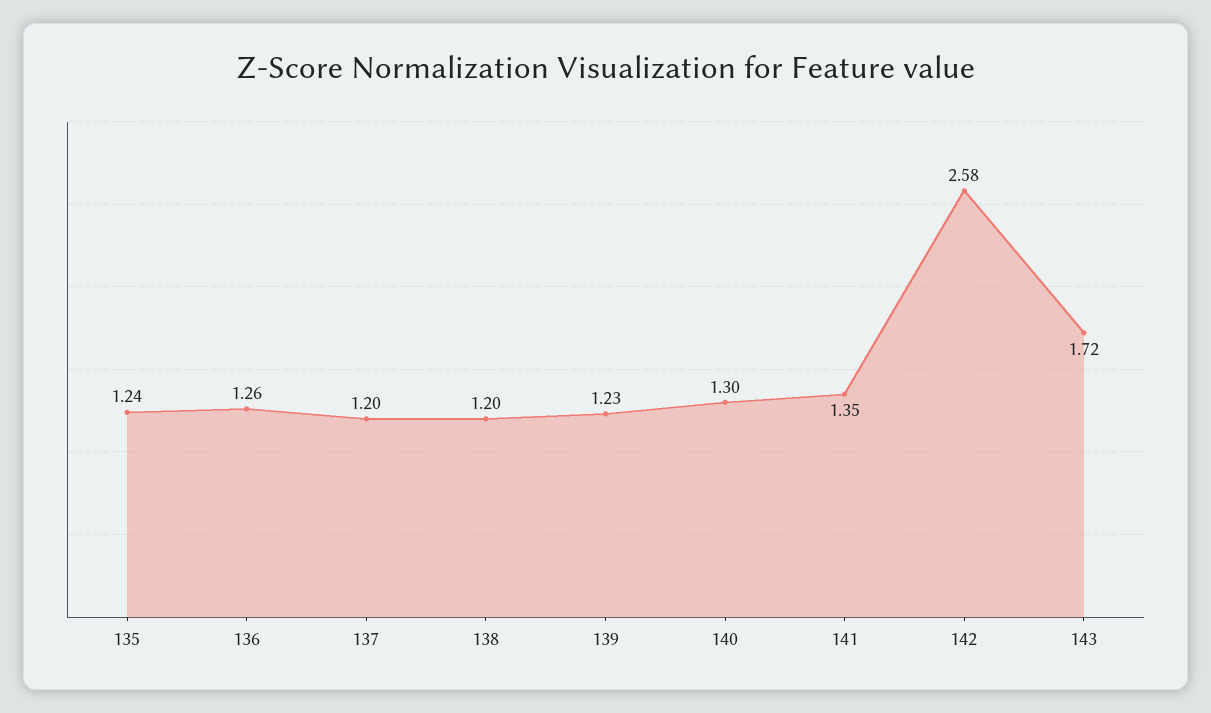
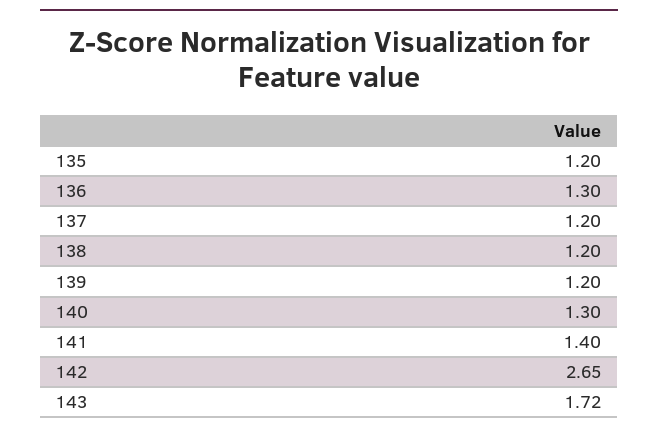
135: 1.24 -> 1.2
136: 1.26 -> 1.3
139: 1.23 -> 1.2
141: 1.35 -> 1.4
142: 2.58 -> 2.65

